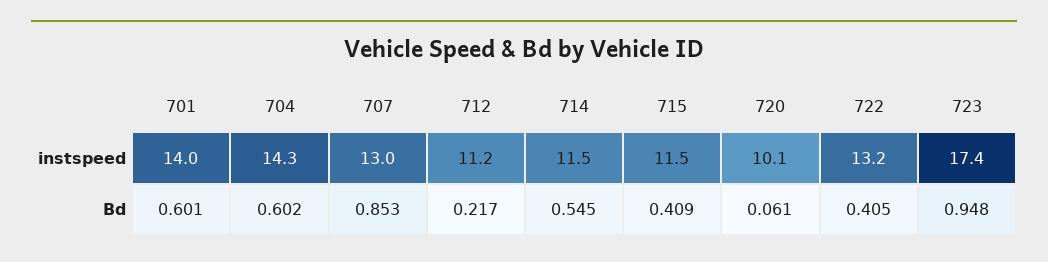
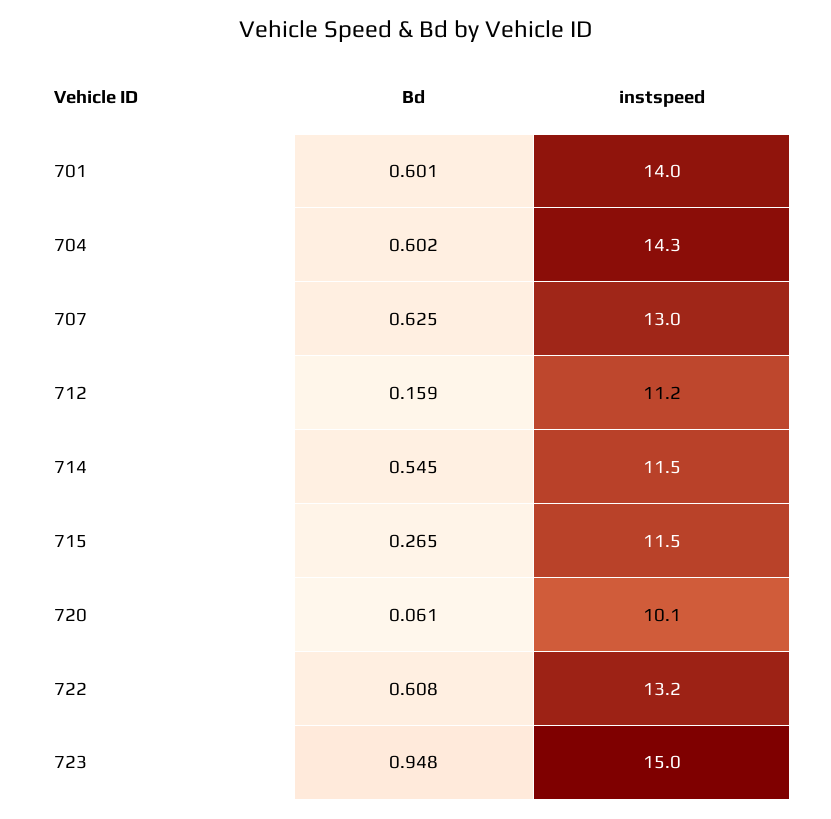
723, instspeed: 17.4 -> 15
707, Bd: 0.853 -> 0.625
712, Bd: 0.217 -> 0.159
715, Bd: 0.409 -> 0.265
722, Bd: 0.405 -> 0.608

